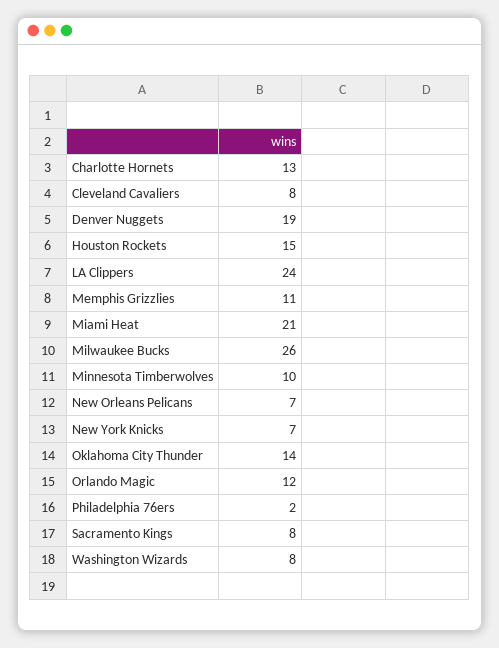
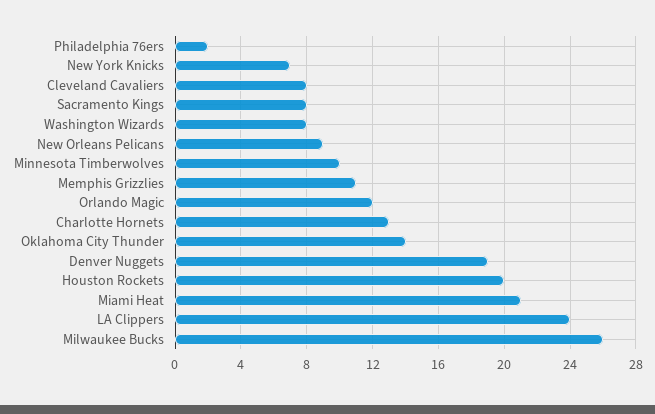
Houston Rockets: 15 -> 20
New Orleans Pelicans: 7 -> 9

